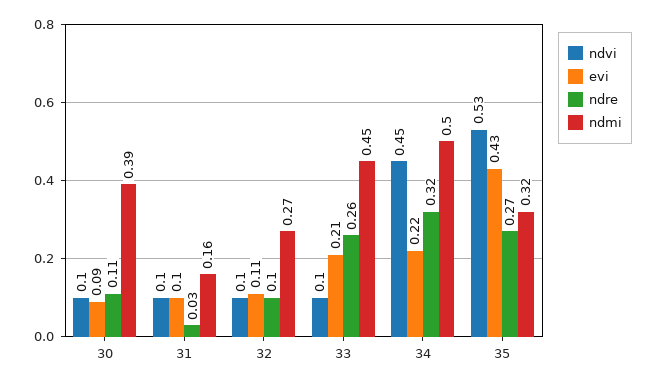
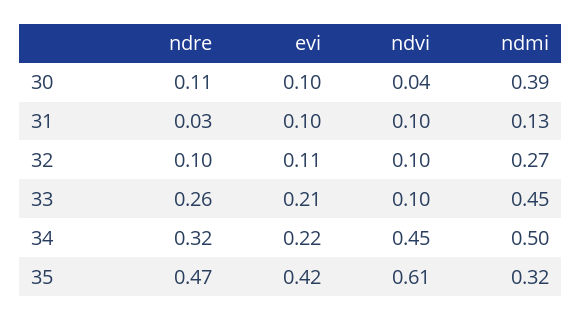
ndvi, 30: 0.1 -> 0.04
evi, 30: 0.09 -> 0.1
ndmi, 31: 0.16 -> 0.13
ndvi, 35: 0.53 -> 0.61
evi, 35: 0.43 -> 0.42
ndre, 35: 0.27 -> 0.47

